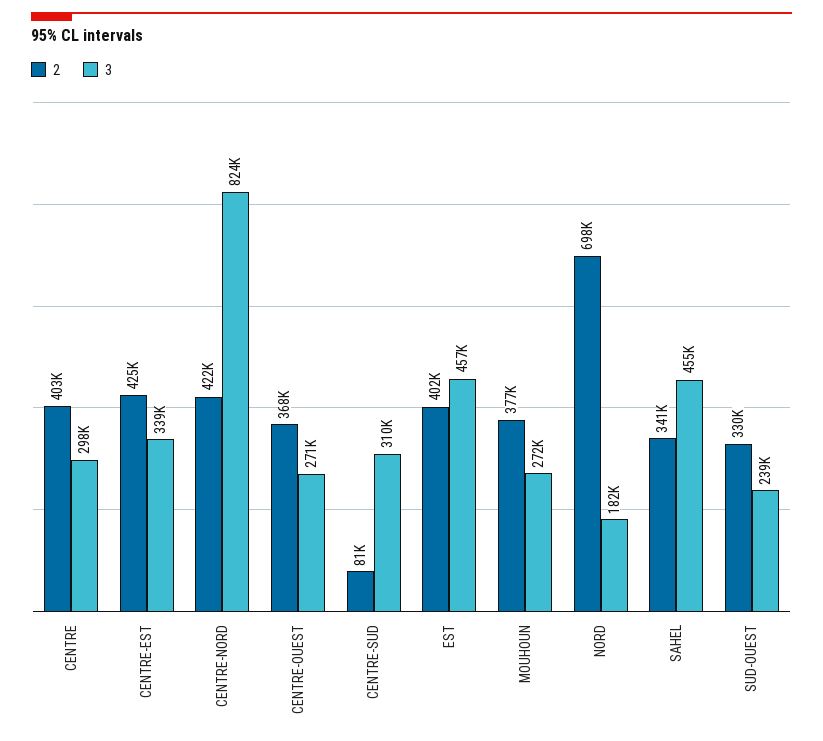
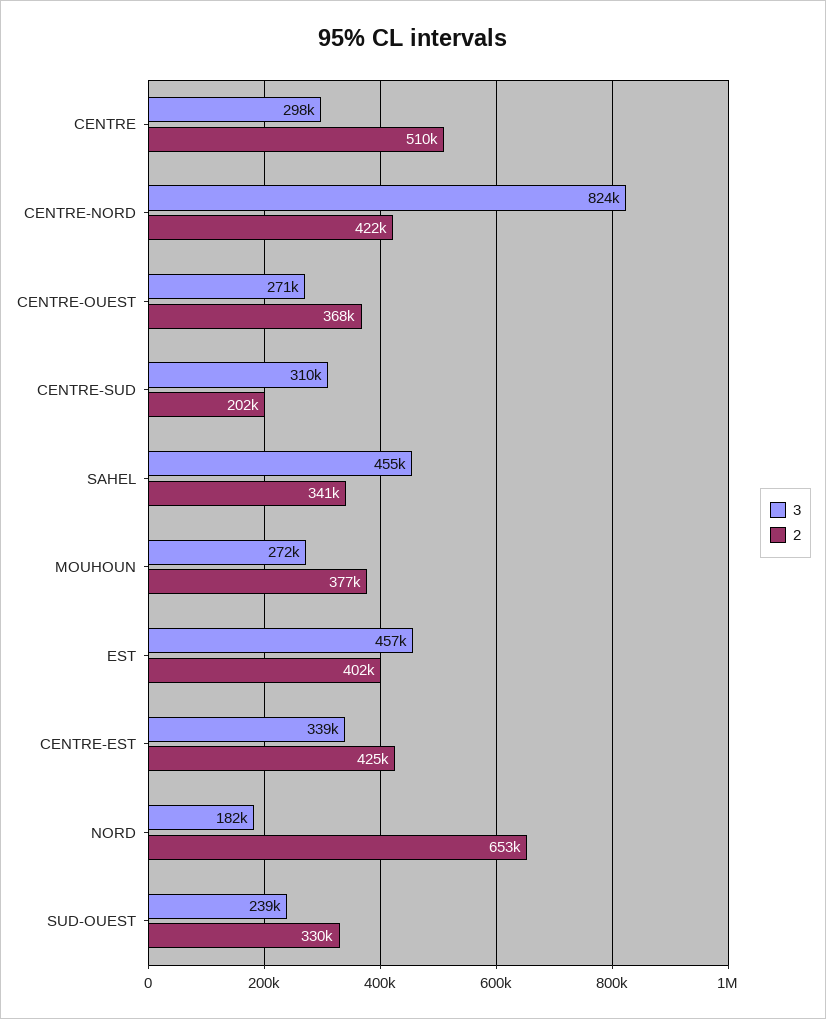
2, CENTRE: 403000 -> 510000
2, CENTRE-SUD: 81000 -> 202000
2, NORD: 698000 -> 653000

